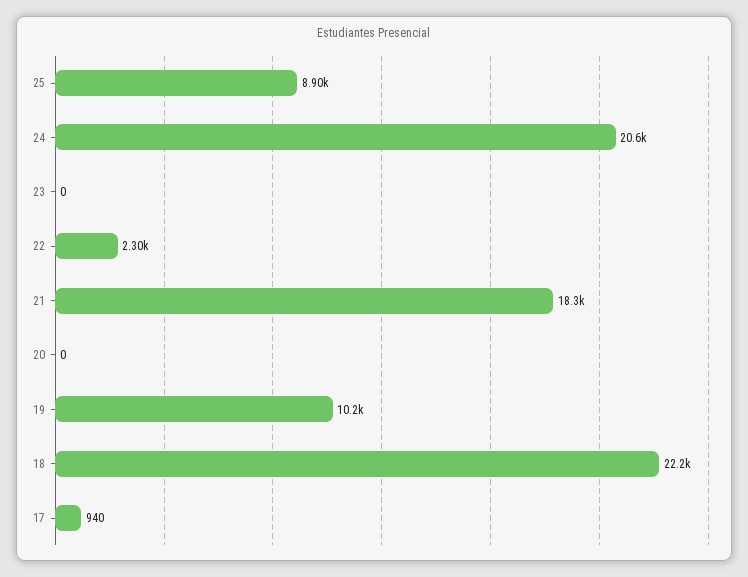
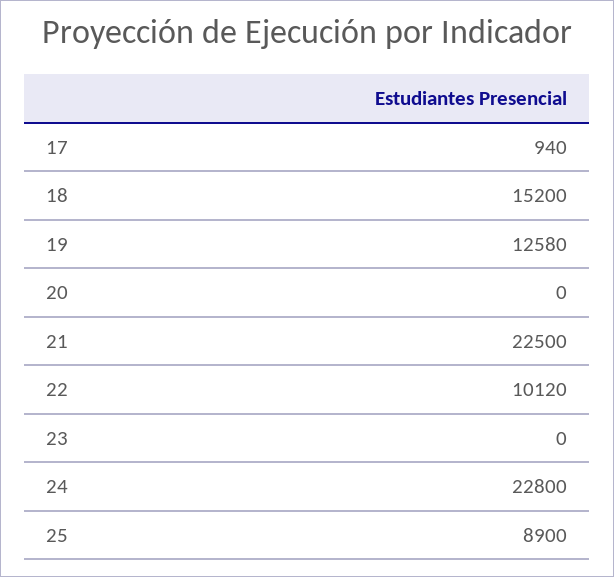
24: 20600 -> 22800
22: 2300 -> 10120
21: 18300 -> 22500
19: 10200 -> 12580
18: 22200 -> 15200

